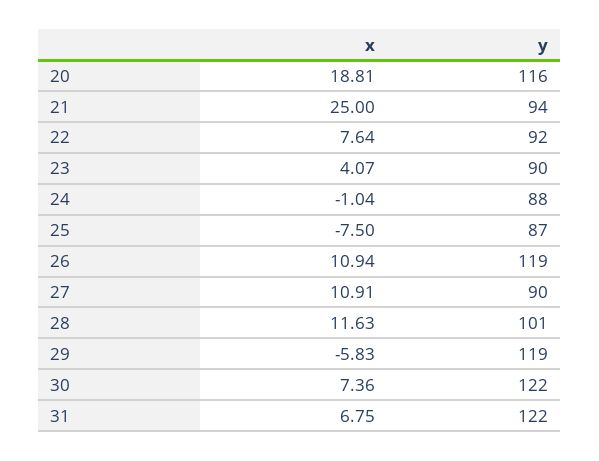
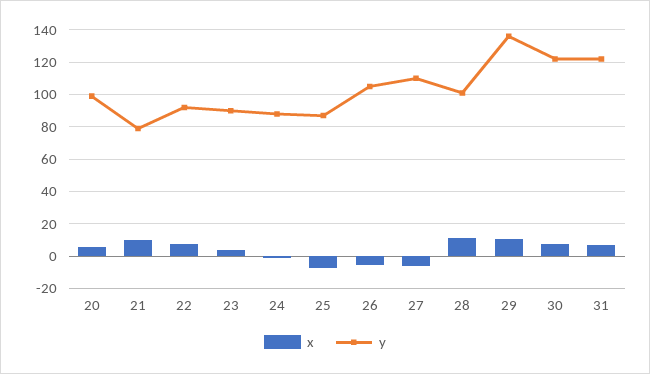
x, 20: 18.81 -> 5
y, 20: 116 -> 100
x, 21: 25 -> 10
y, 21: 94 -> 80
x, 26: 10.94 -> -5
y, 26: 119 -> 105
x, 27: 10.91 -> -5
y, 27: 90 -> 110
x, 29: -5.83 -> 10
y, 29: 119 -> 135

